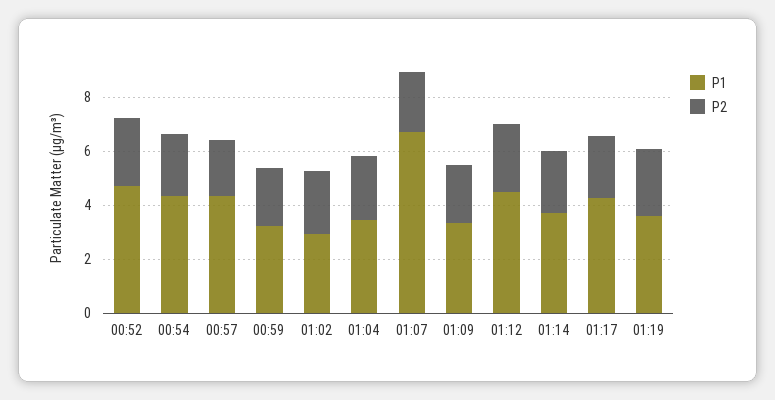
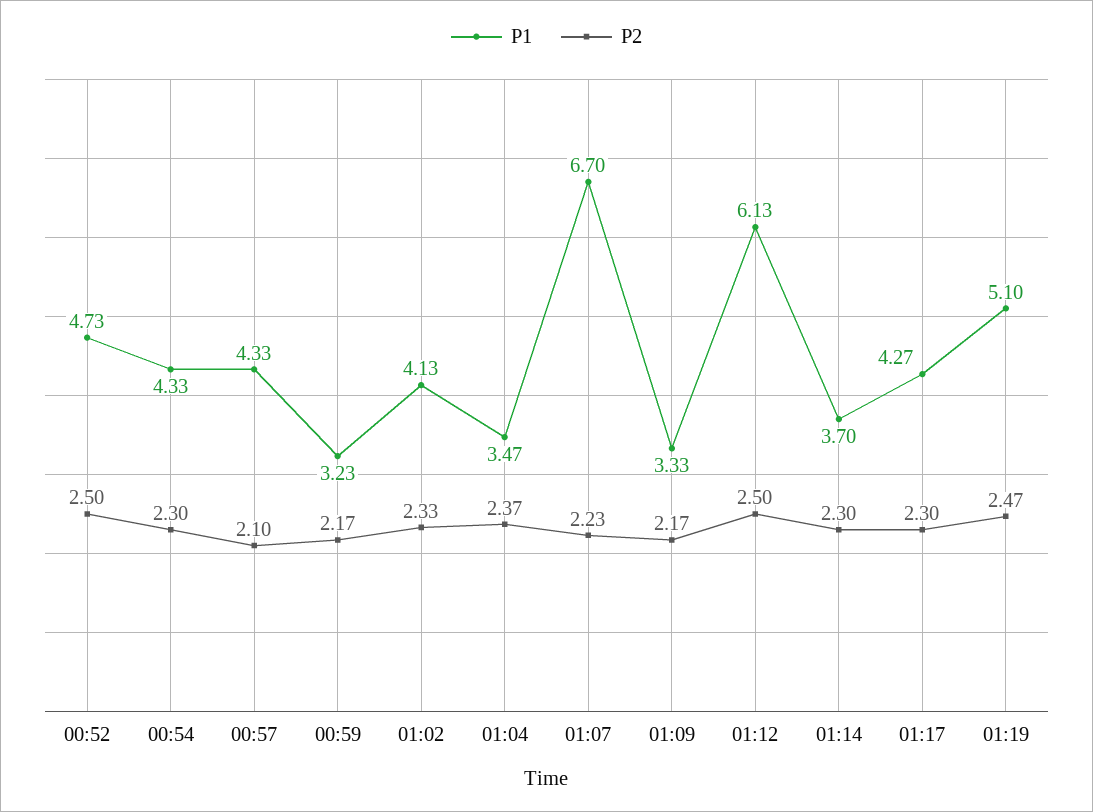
P1, 01:02: 3 -> 4.13
P1, 01:12: 4.5 -> 6.13
P1, 01:19: 3.5 -> 5.1

